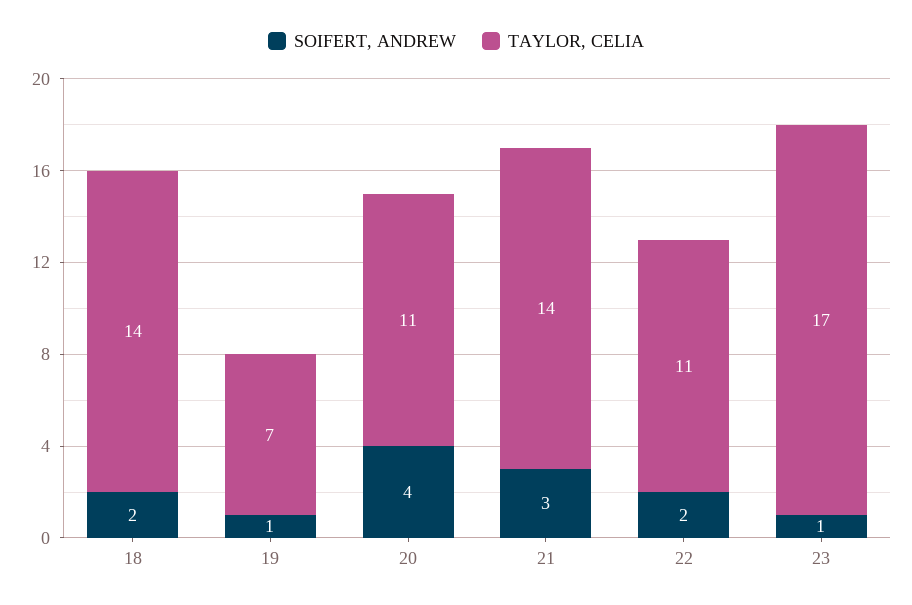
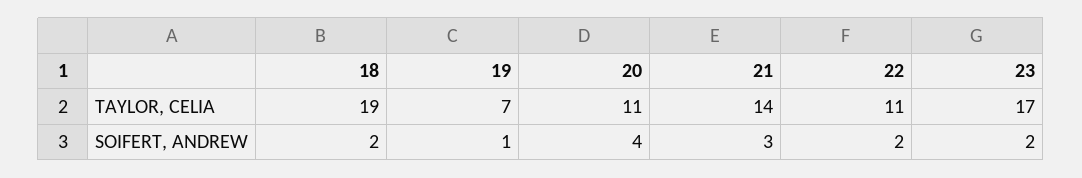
TAYLOR, CELIA, 18: 14 -> 19
SOIFERT, ANDREW, 23: 1 -> 2

